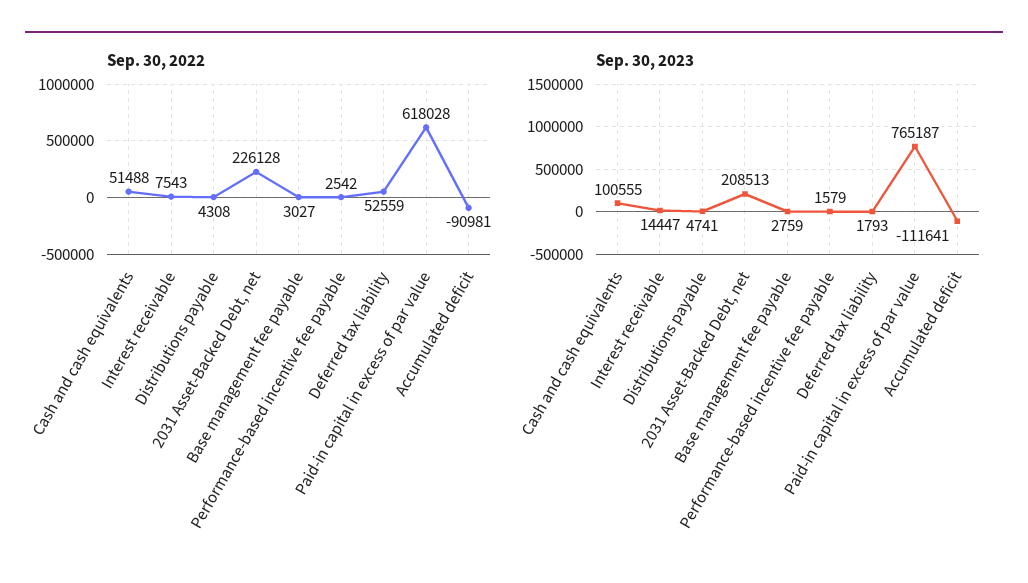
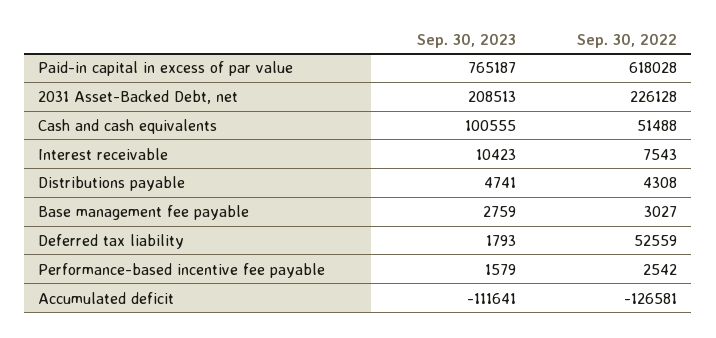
Sep. 30, 2022, Accumulated deficit: -90981 -> -126581
Sep. 30, 2023, Interest receivable: 14447 -> 10423

